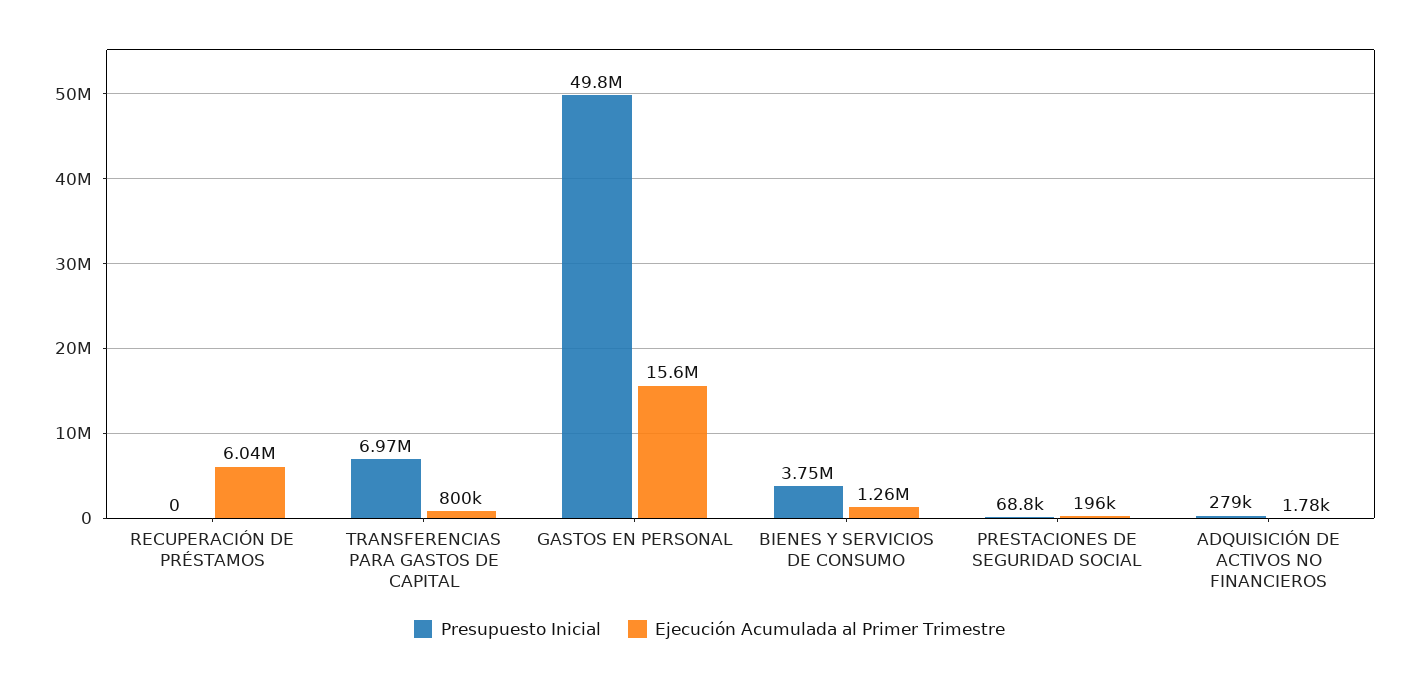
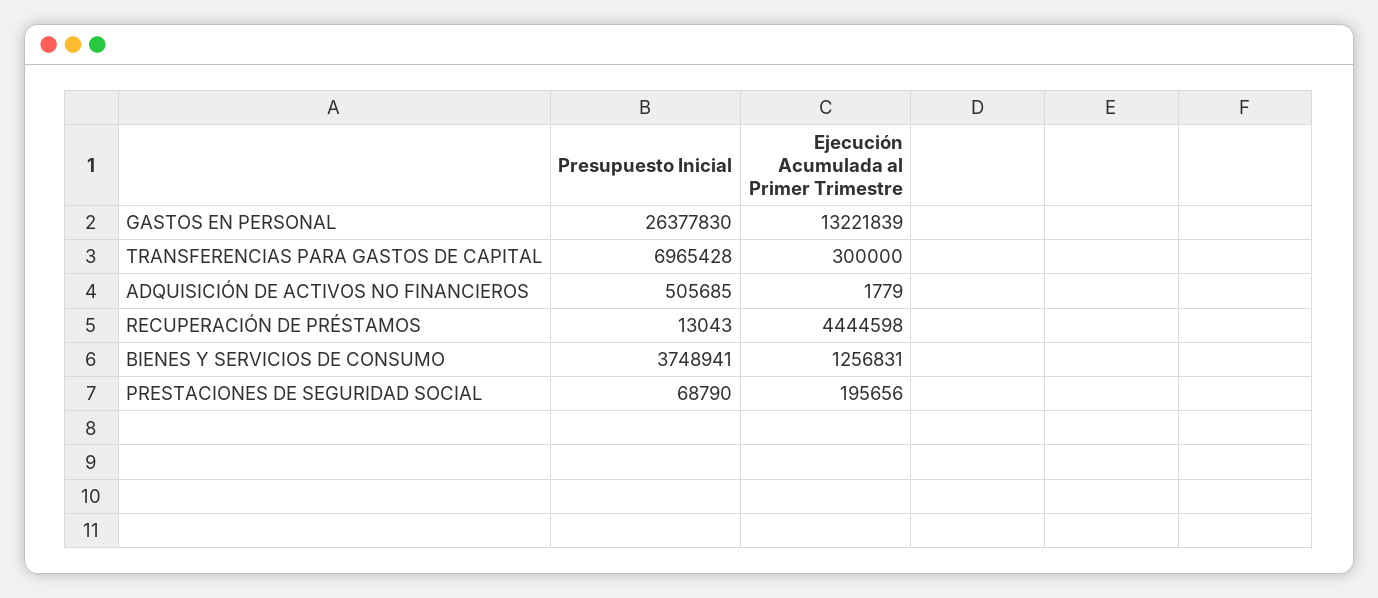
Presupuesto Inicial, RECUPERACIÓN DE PRÉSTAMOS: 0 -> 13043
Ejecución Acumulada al Primer Trimestre, RECUPERACIÓN DE PRÉSTAMOS: 6040000 -> 4444598
Ejecución Acumulada al Primer Trimestre, TRANSFERENCIAS PARA GASTOS DE CAPITAL: 800000 -> 300000
Presupuesto Inicial, GASTOS EN PERSONAL: 49800000 -> 26377830
Ejecución Acumulada al Primer Trimestre, GASTOS EN PERSONAL: 15600000 -> 13221839
Presupuesto Inicial, ADQUISICIÓN DE ACTIVOS NO FINANCIEROS: 279000 -> 505685

